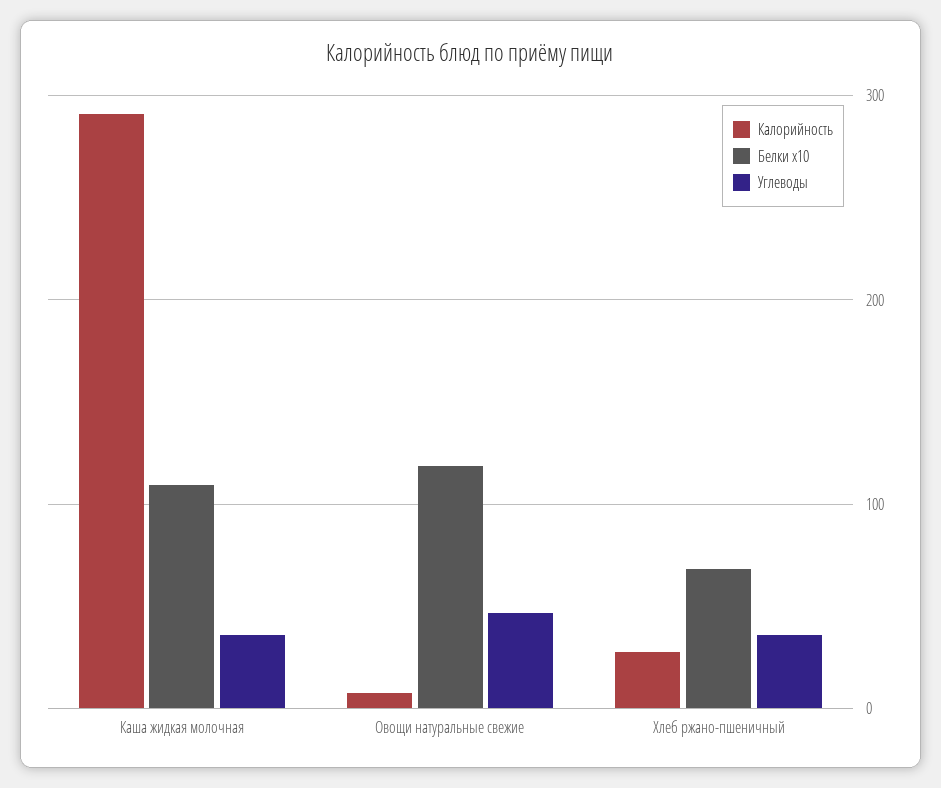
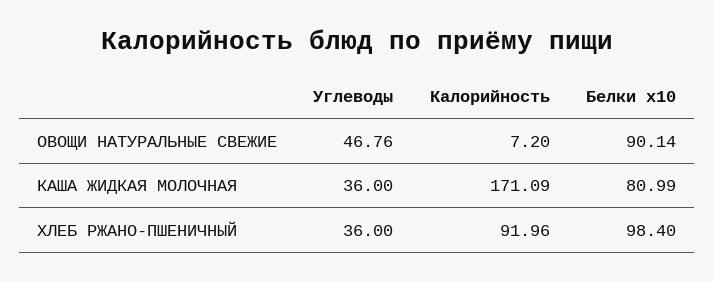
Калорийность, Каша жидкая молочная: 290 -> 171.09
Белки x10, Каша жидкая молочная: 110 -> 80.99
Белки x10, Овощи натуральные свежие: 120 -> 90.14
Калорийность, Хлеб ржано-пшеничный: 30 -> 91.96
Белки x10, Хлеб ржано-пшеничный: 70 -> 98.4

